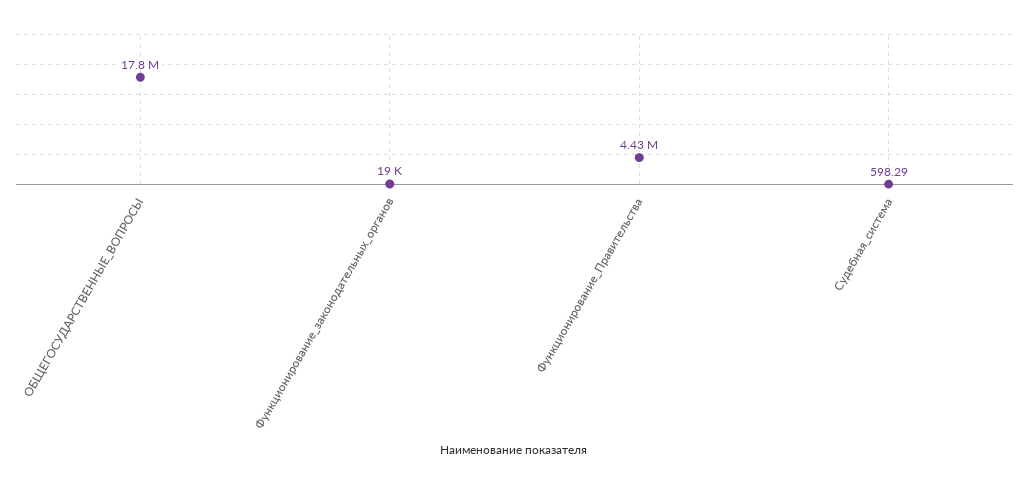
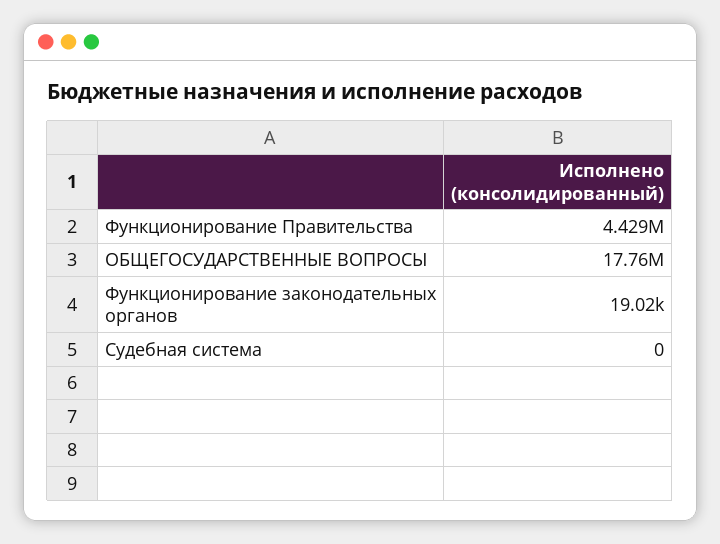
Судебная_система: 598.29 -> 0

